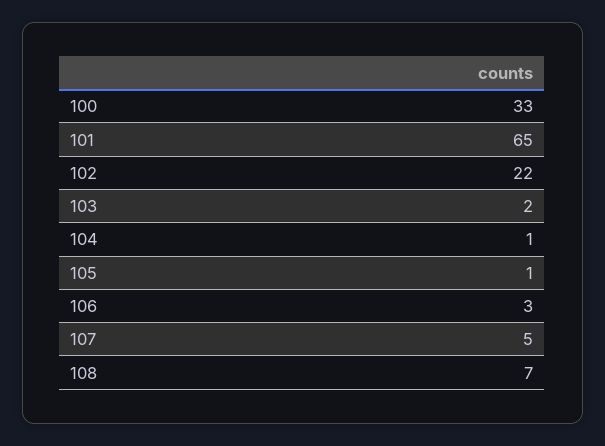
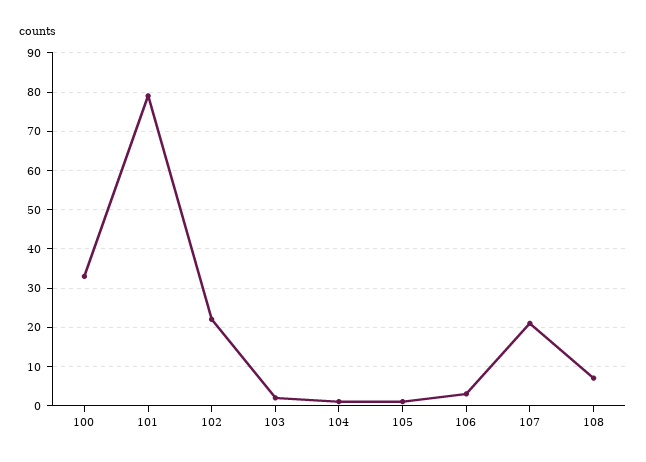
101: 65 -> 80
107: 5 -> 20

